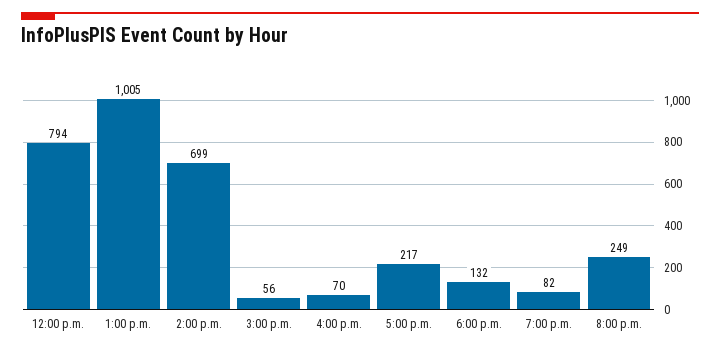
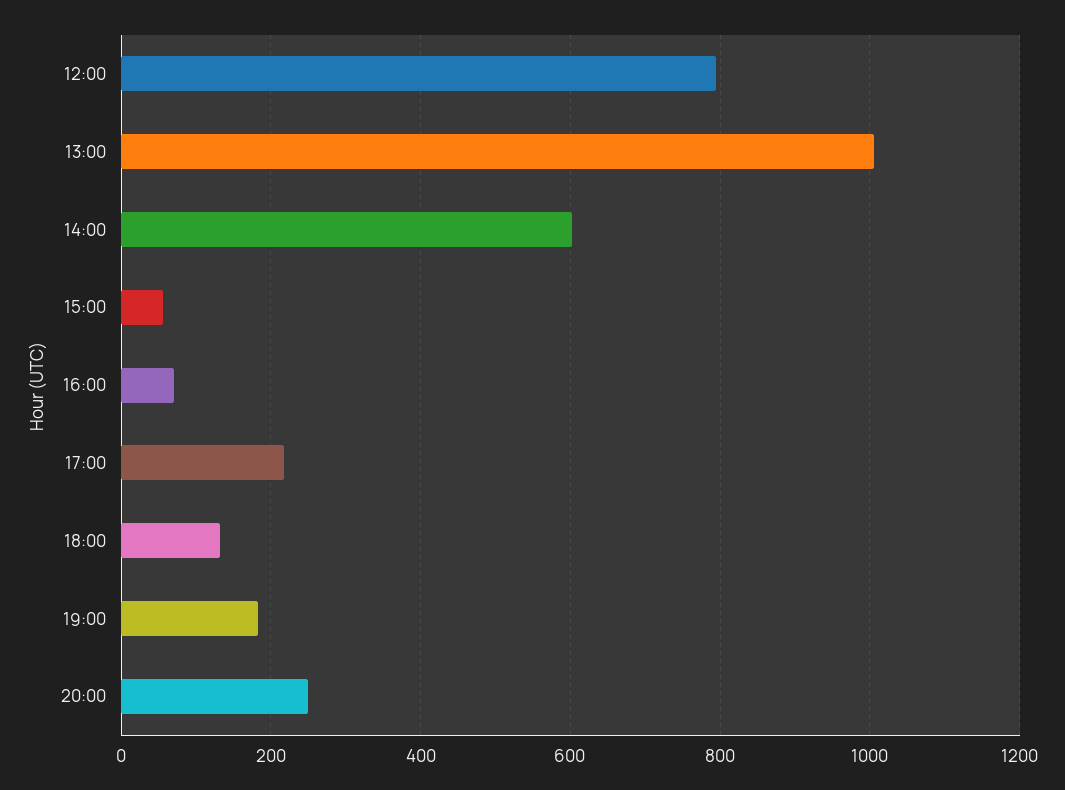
2:00 p.m.: 699 -> 600
7:00 p.m.: 82 -> 180

